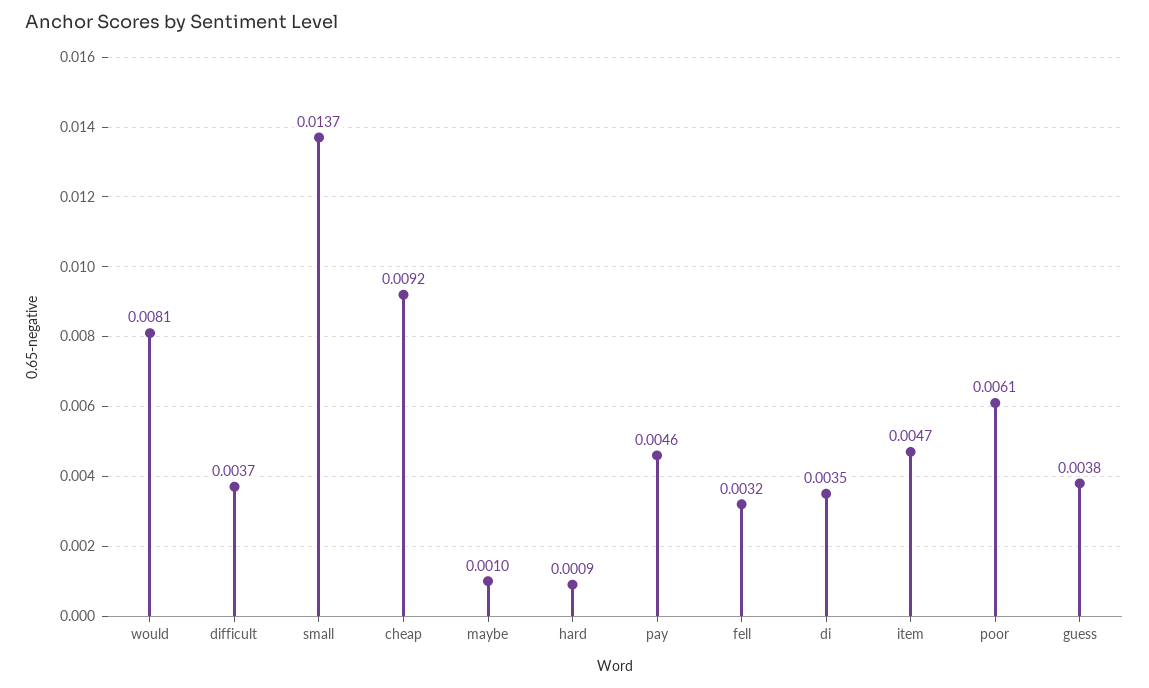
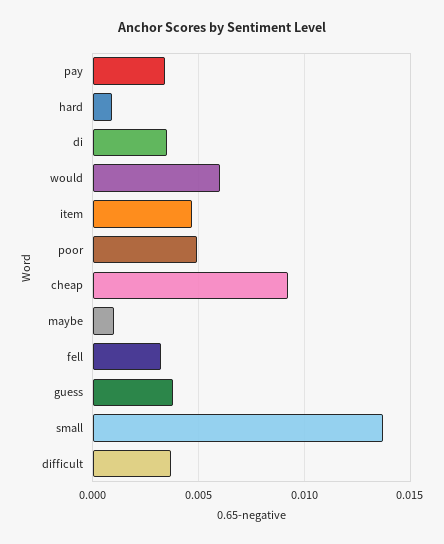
would: 0.0081 -> 0.006
pay: 0.0046 -> 0.0035
poor: 0.0061 -> 0.005

